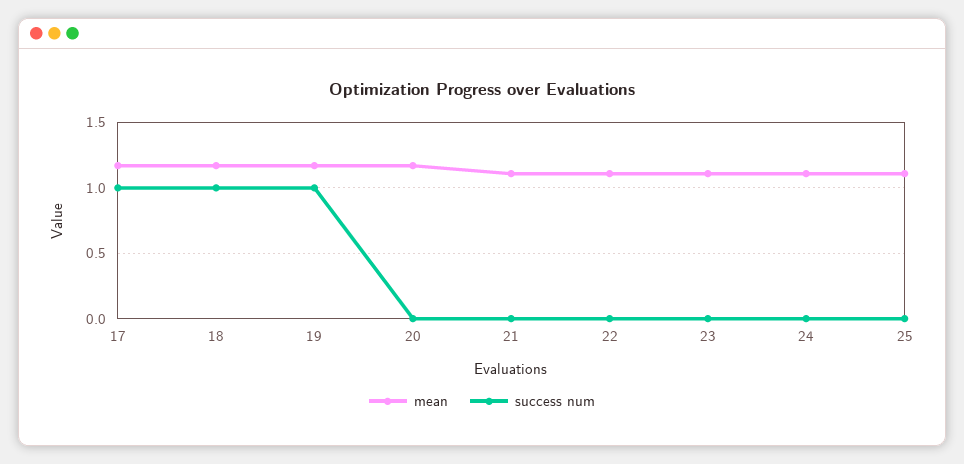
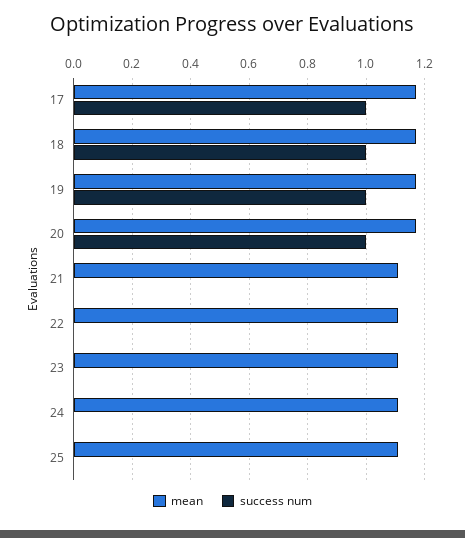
success num, 20: 0 -> 1

